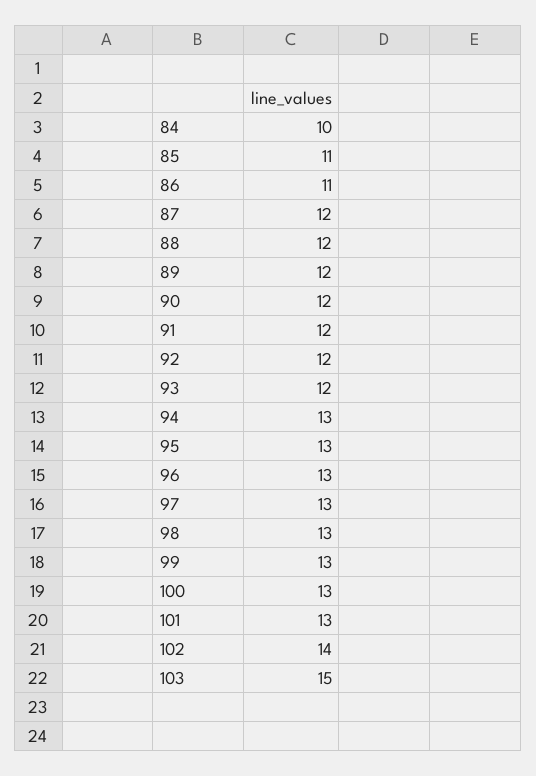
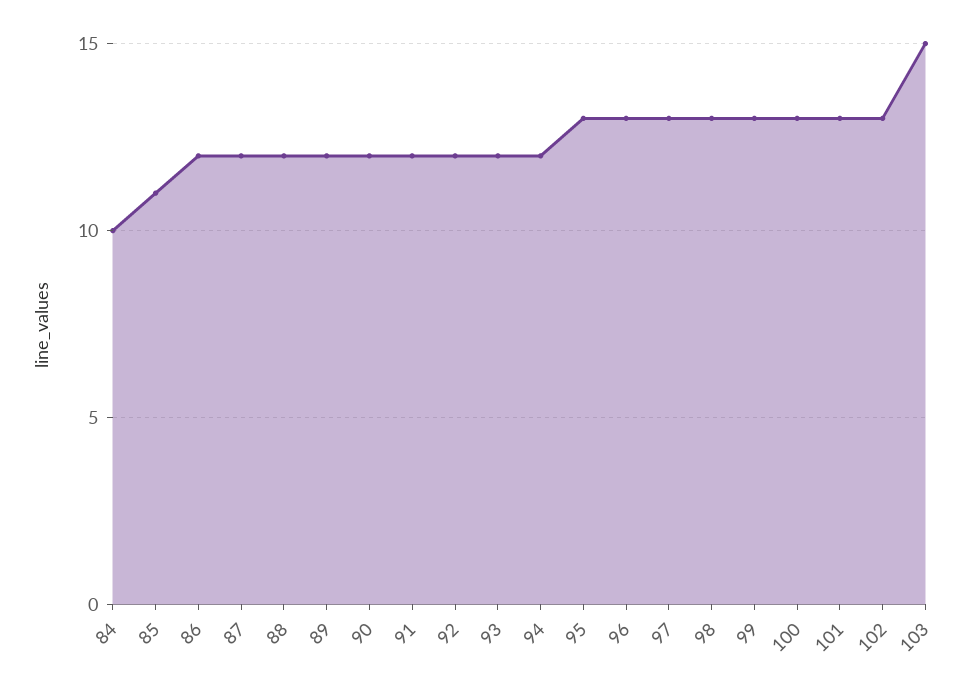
86: 11 -> 12
94: 13 -> 12
102: 14 -> 13

